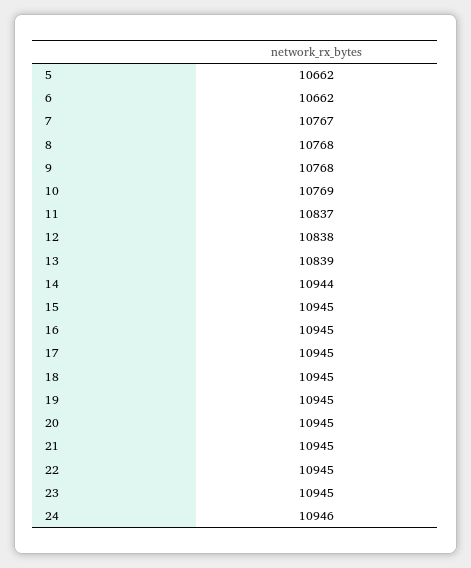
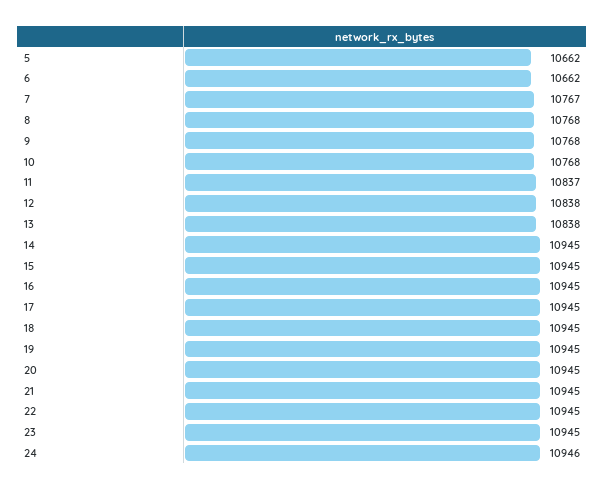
10: 10769 -> 10768
13: 10839 -> 10838
14: 10944 -> 10945

